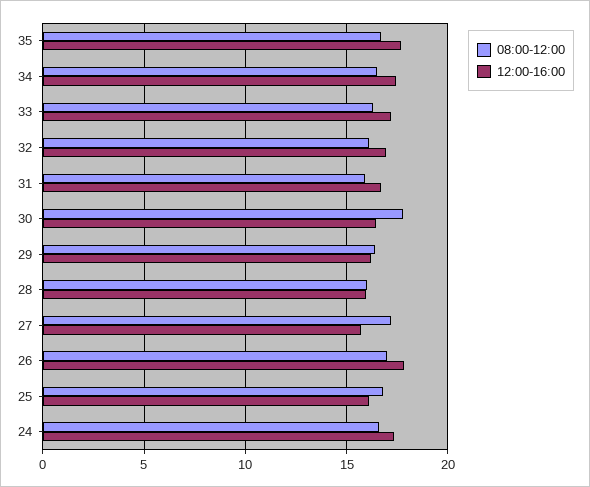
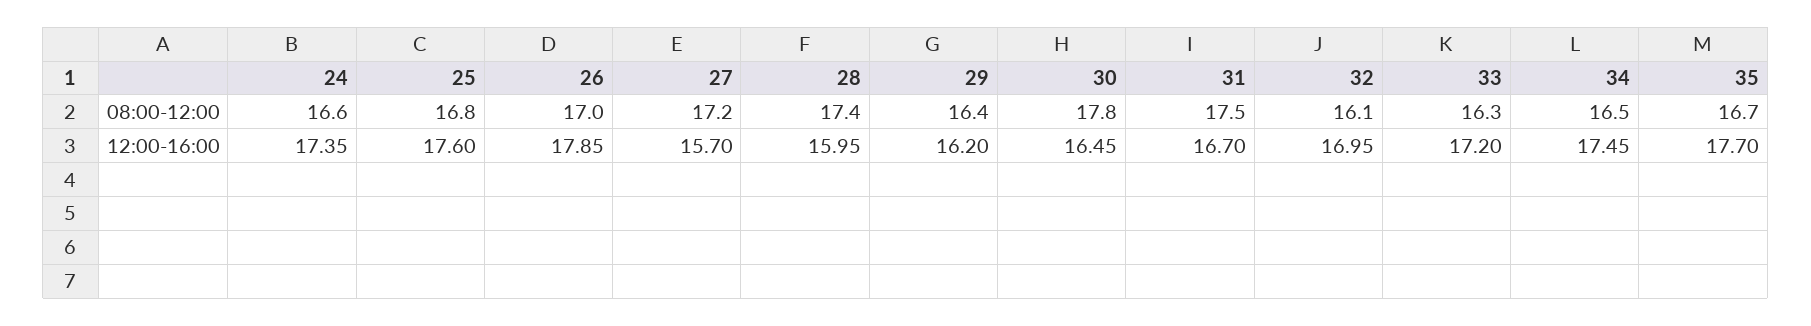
08:00-12:00, 31: 16 -> 17.5
08:00-12:00, 28: 16 -> 17.4
12:00-16:00, 25: 16 -> 17.6

